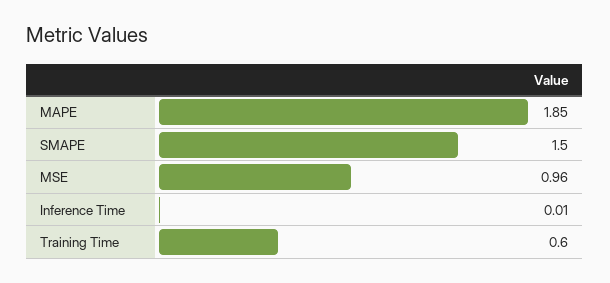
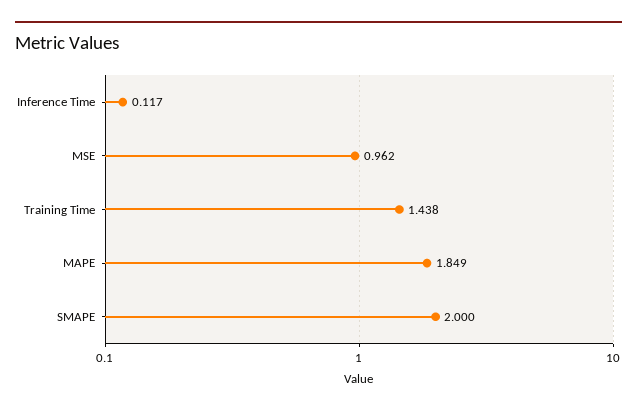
SMAPE: 1.5 -> 2
Inference Time: 0.01 -> 0.117
Training Time: 0.6 -> 1.438

